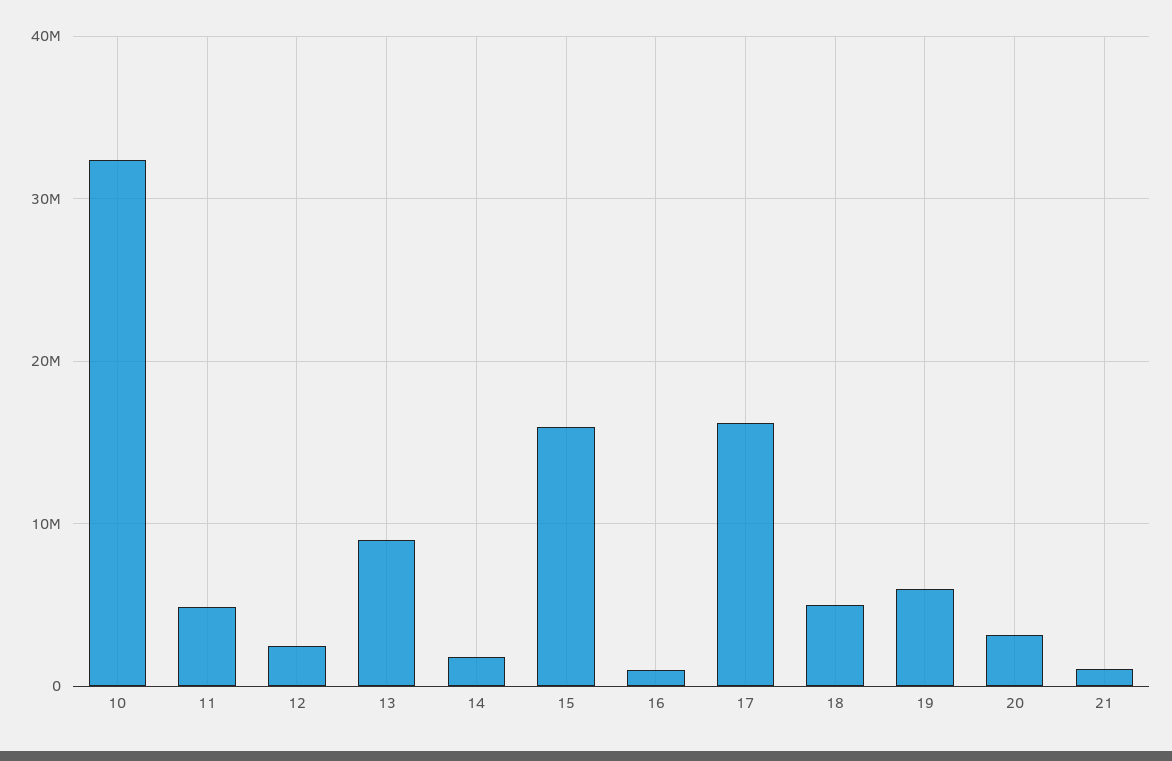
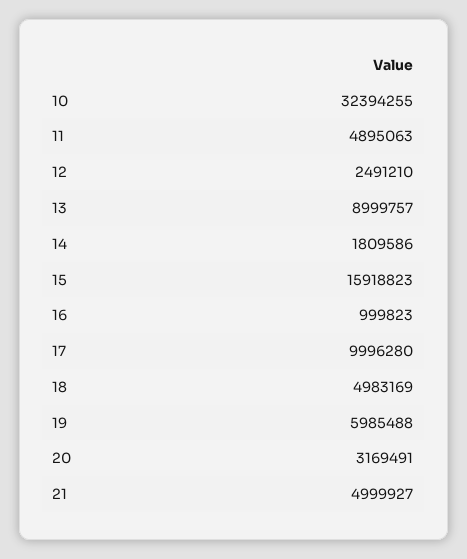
17: 16000000 -> 9996280
21: 1000000 -> 4999927

